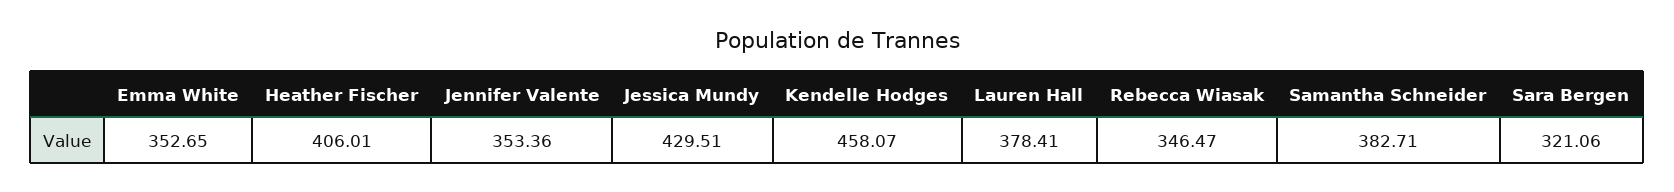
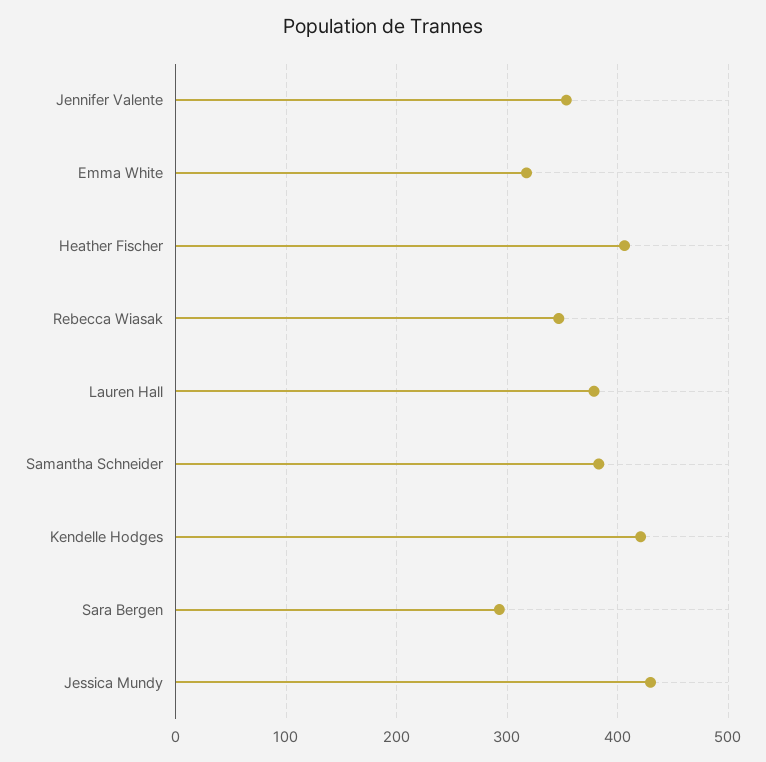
Emma White: 352.65 -> 320
Kendelle Hodges: 458.07 -> 420
Sara Bergen: 321.06 -> 290

